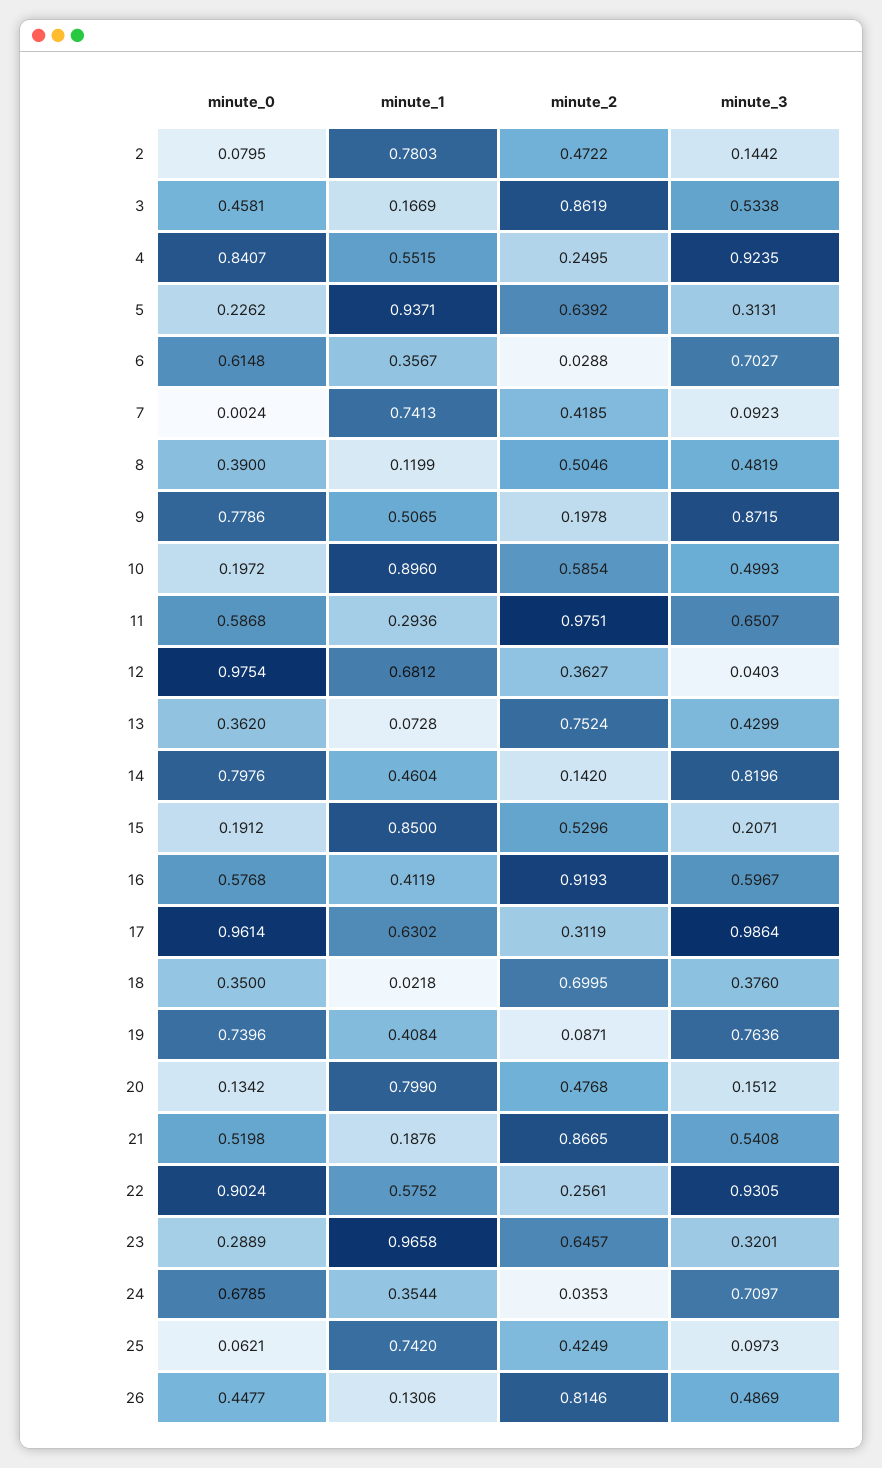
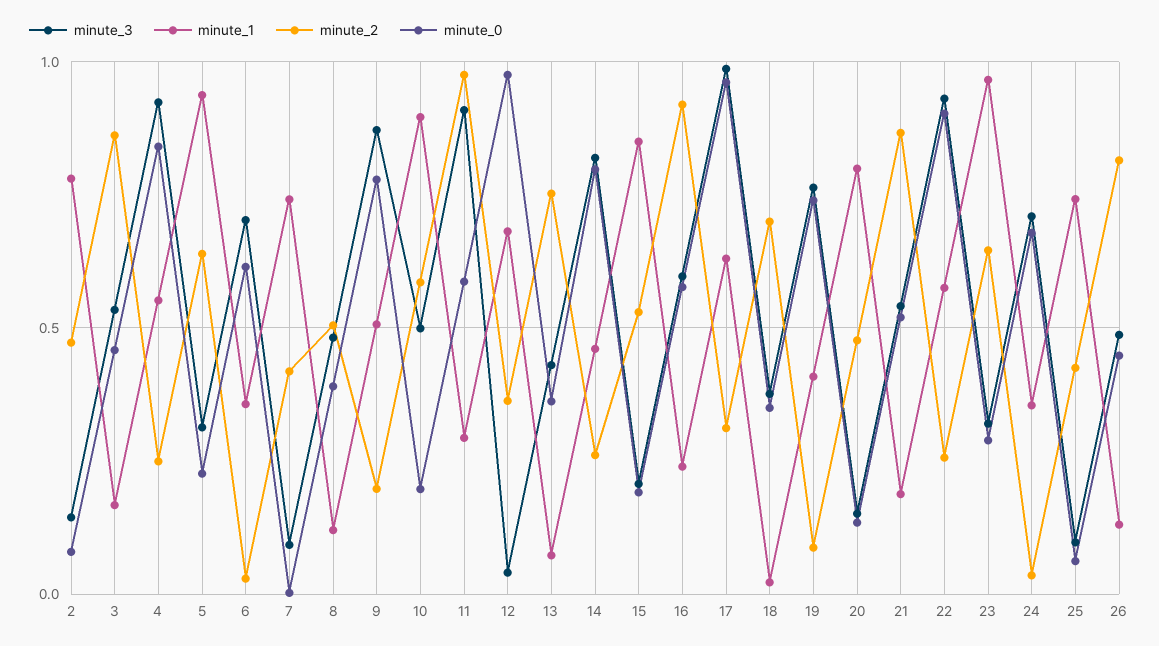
minute_3, 11: 0.6507 -> 0.9
minute_2, 14: 0.142 -> 0.25
minute_1, 16: 0.4119 -> 0.25

